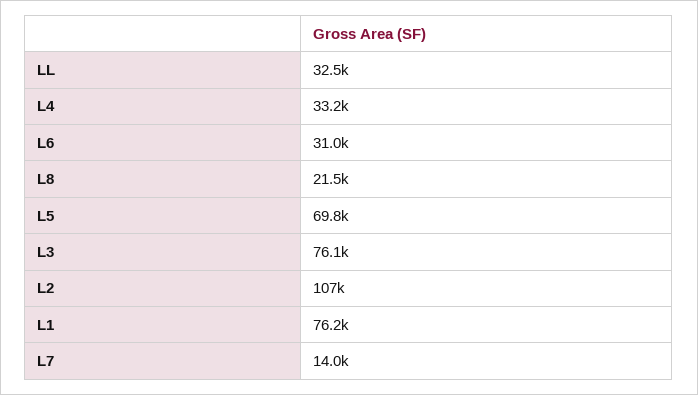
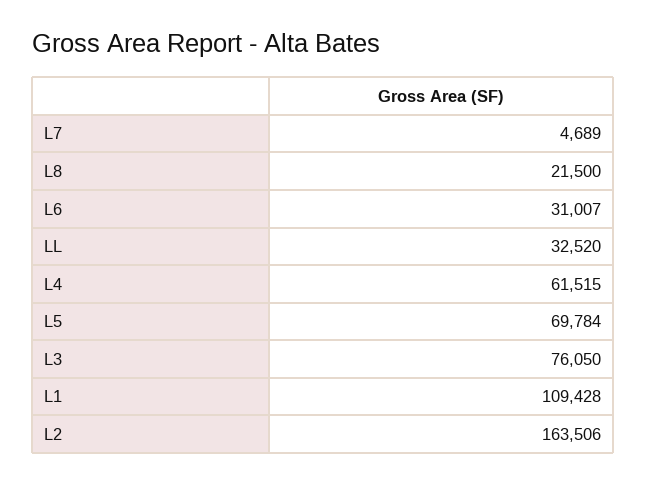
L4: 33200 -> 61515
L2: 107000 -> 163506
L1: 76200 -> 109428
L7: 14000 -> 4689

